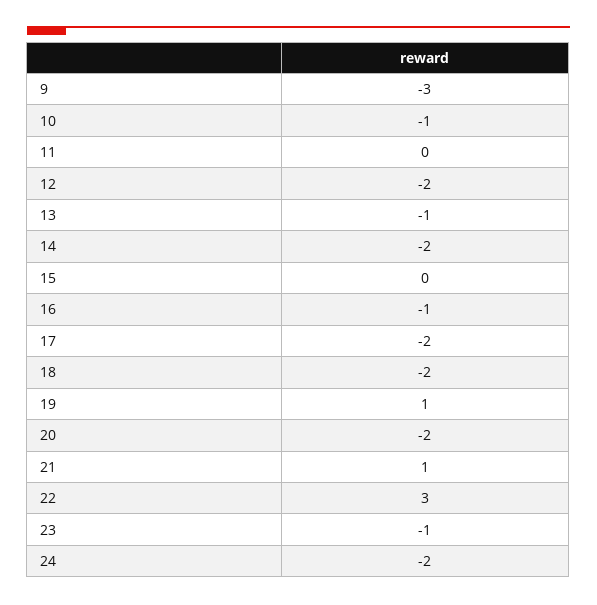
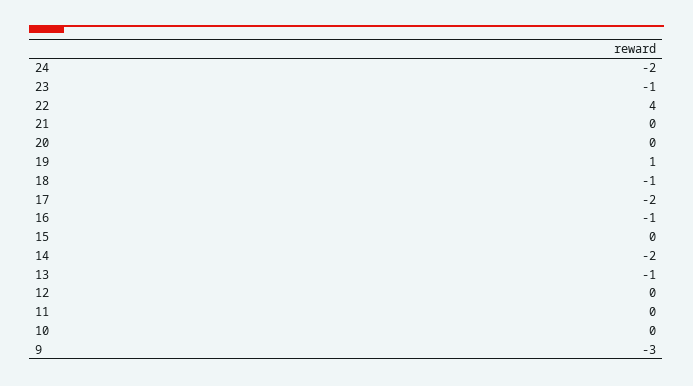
10: -1 -> 0
12: -2 -> 0
18: -2 -> -1
20: -2 -> 0
21: 1 -> 0
22: 3 -> 4

